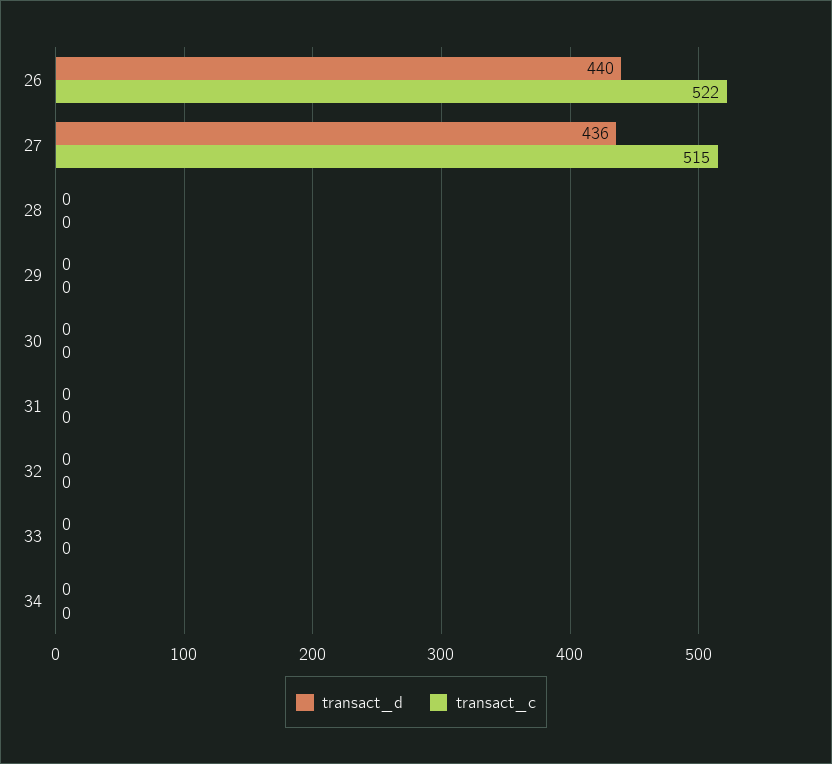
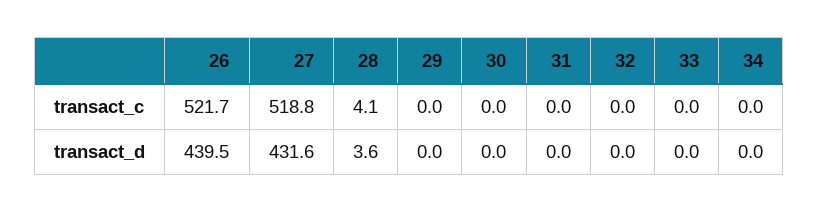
transact_d, 27: 436 -> 431.6
transact_c, 27: 515 -> 518.8
transact_d, 28: 0 -> 3.6
transact_c, 28: 0 -> 4.1

